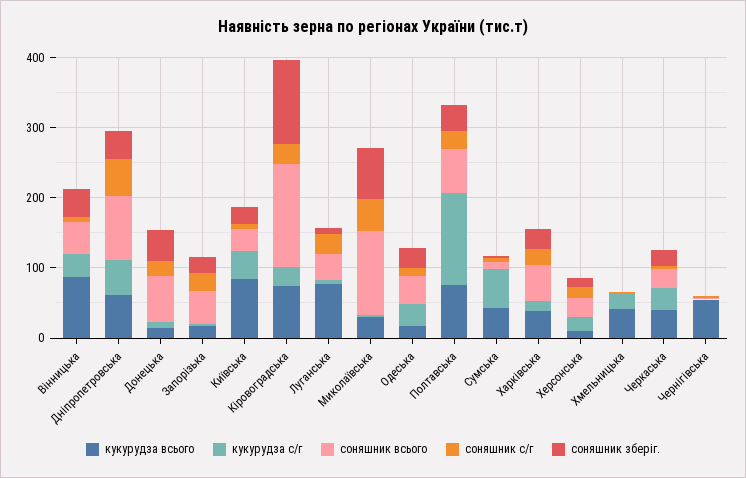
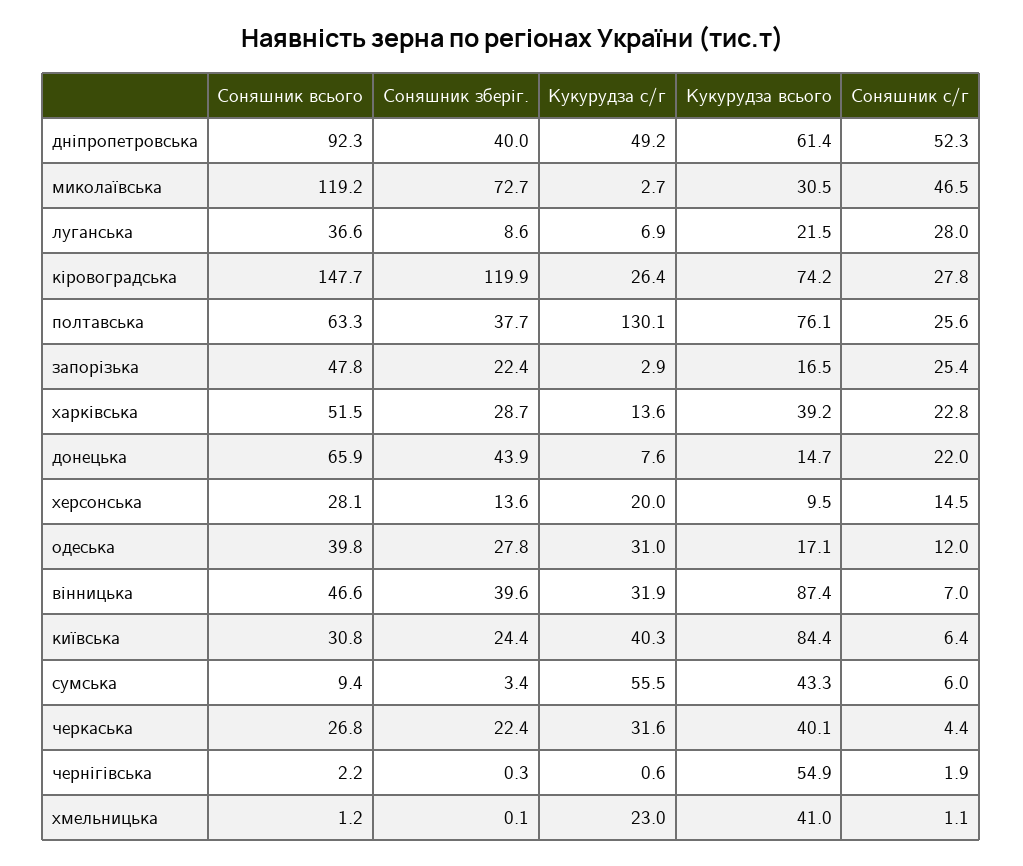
кукурудза всього, Луганська: 80 -> 21.5

